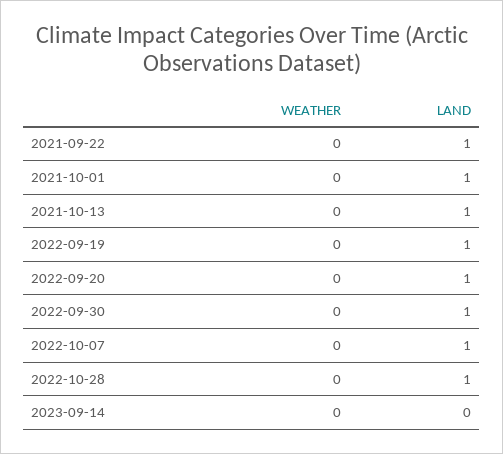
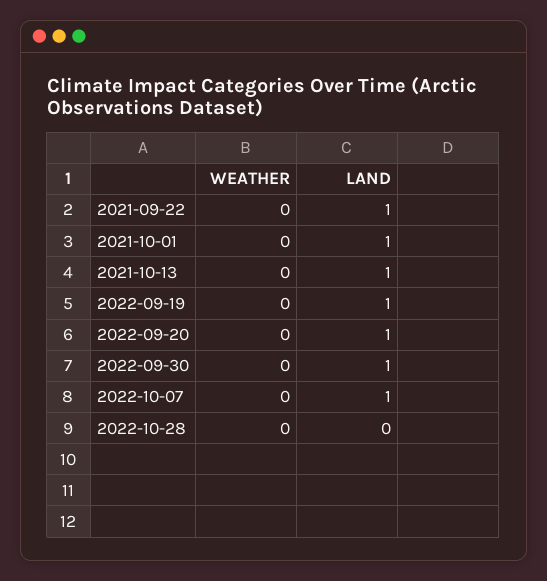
LAND, 2022-10-28: 1 -> 0
WEATHER, 2023-09-14: 0 -> none
LAND, 2023-09-14: 0 -> none

